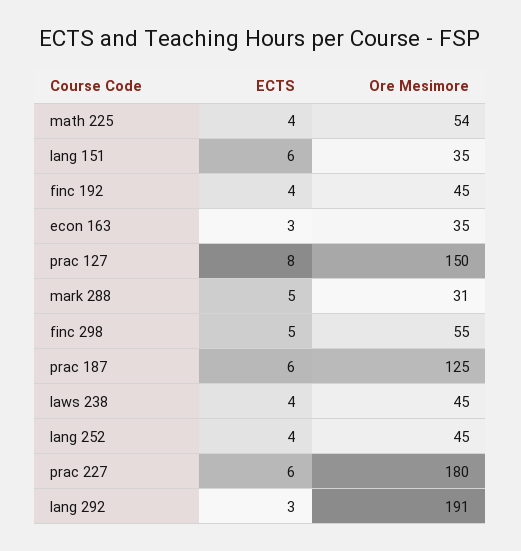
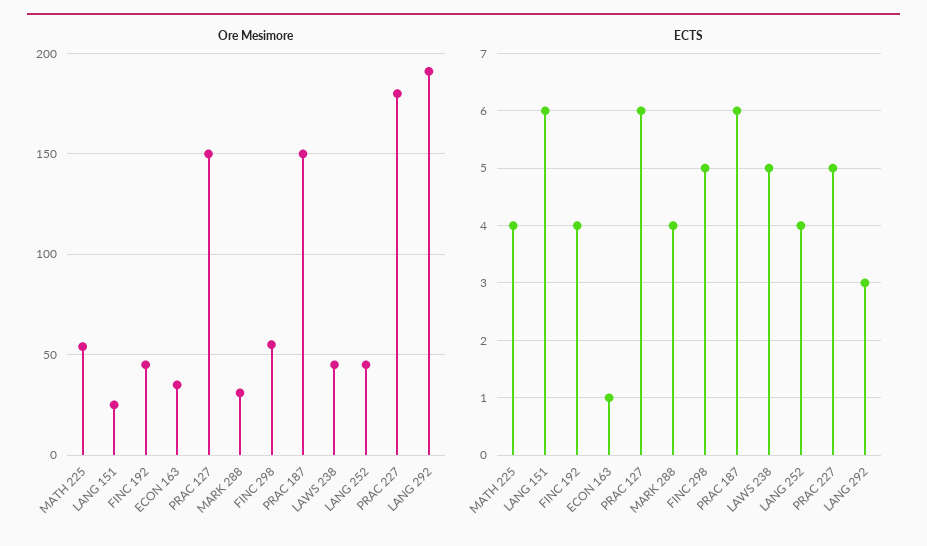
Ore Mesimore, lang 151: 35 -> 25
ECTS, econ 163: 3 -> 1
ECTS, prac 127: 8 -> 6
ECTS, mark 288: 5 -> 4
Ore Mesimore, prac 187: 125 -> 150
ECTS, laws 238: 4 -> 5
ECTS, prac 227: 6 -> 5

